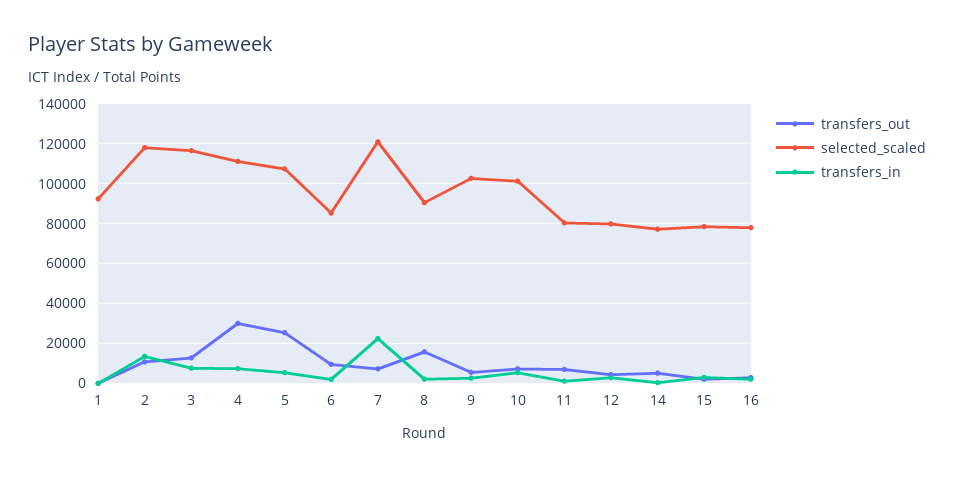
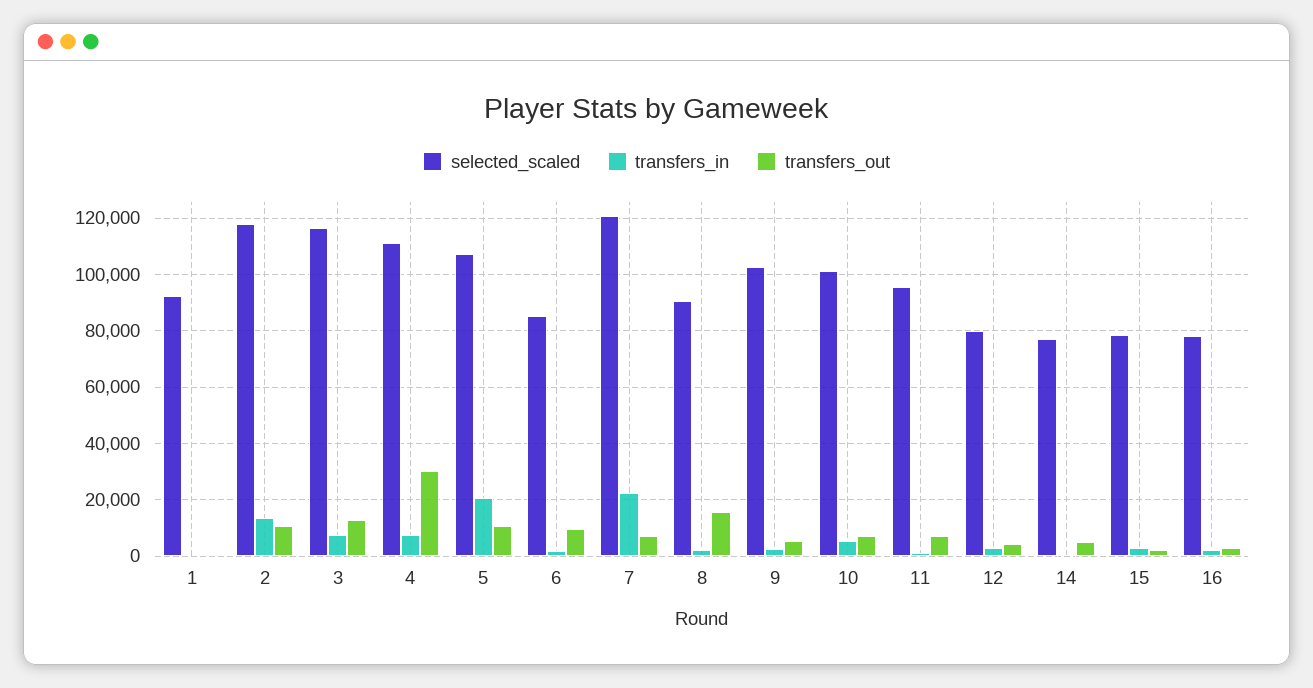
transfers_out, 5: 25000 -> 10000
transfers_in, 5: 5000 -> 20000
selected_scaled, 11: 80000 -> 95000

